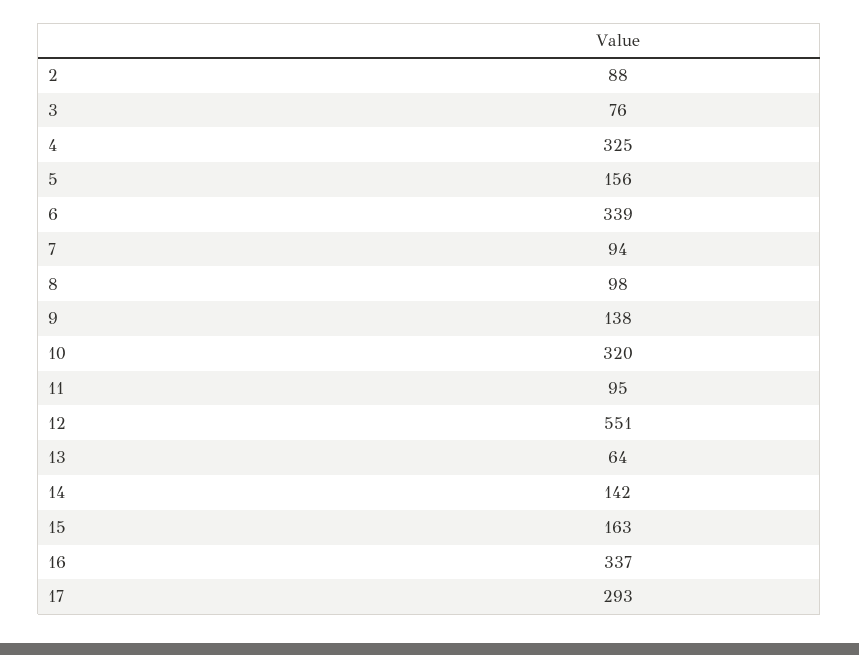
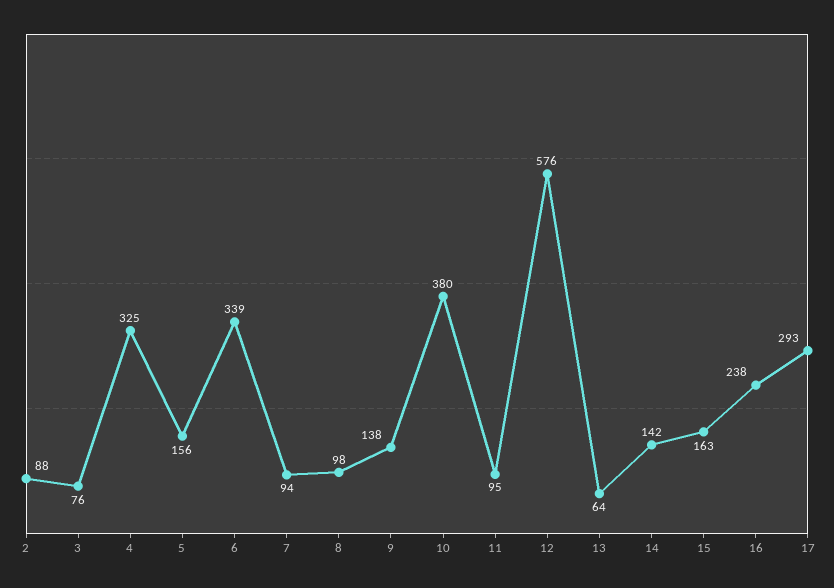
10: 320 -> 380
12: 551 -> 576
16: 337 -> 238

